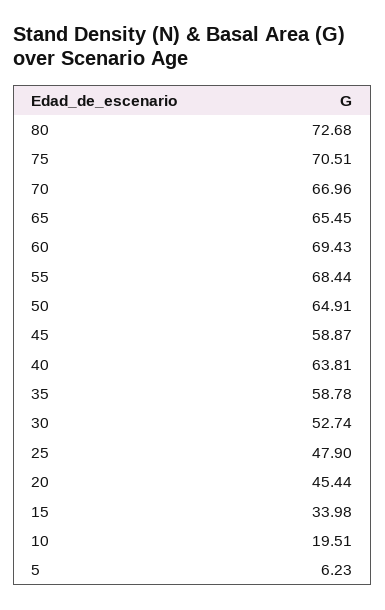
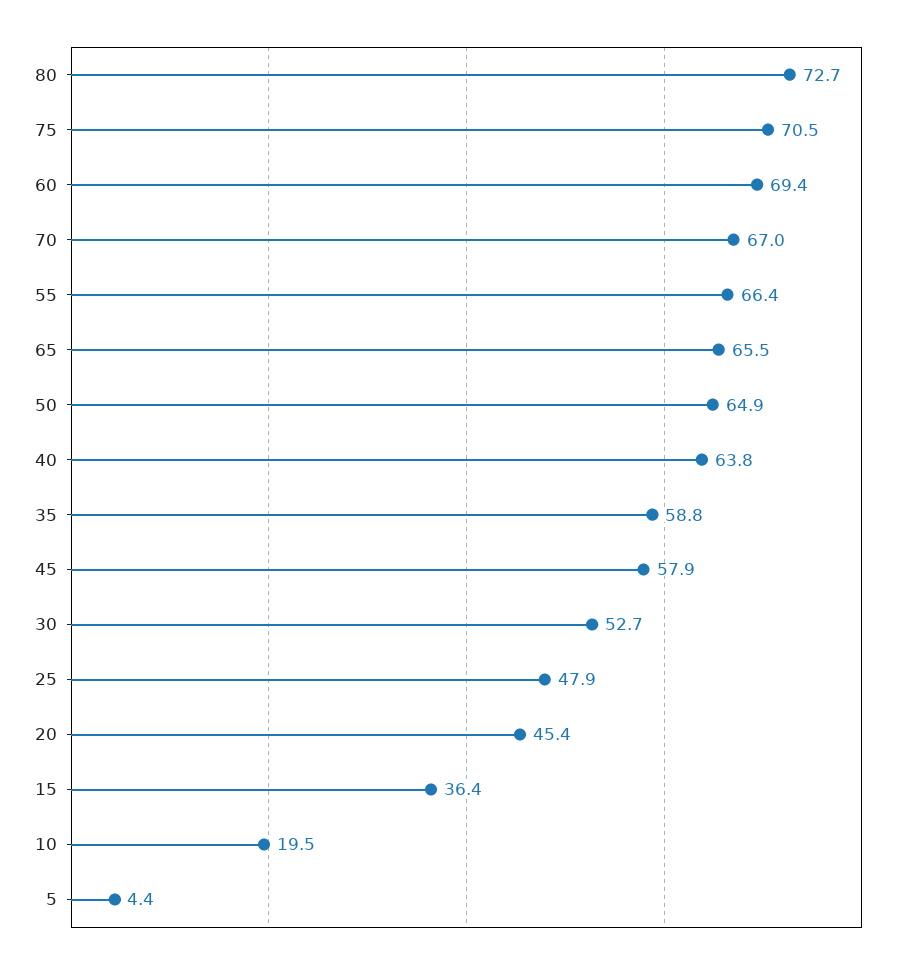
55: 68.44 -> 66.4
45: 58.87 -> 57.9
15: 33.98 -> 36.4
5: 6.23 -> 4.4

